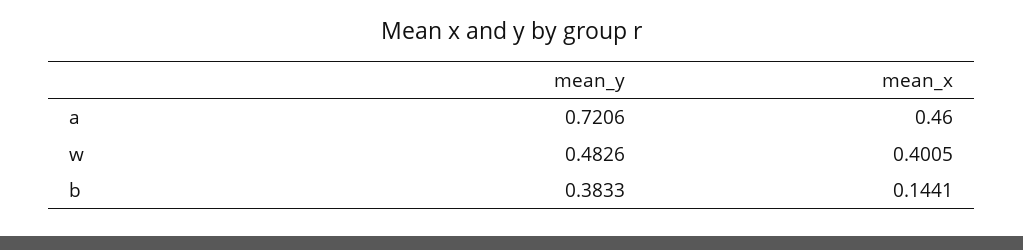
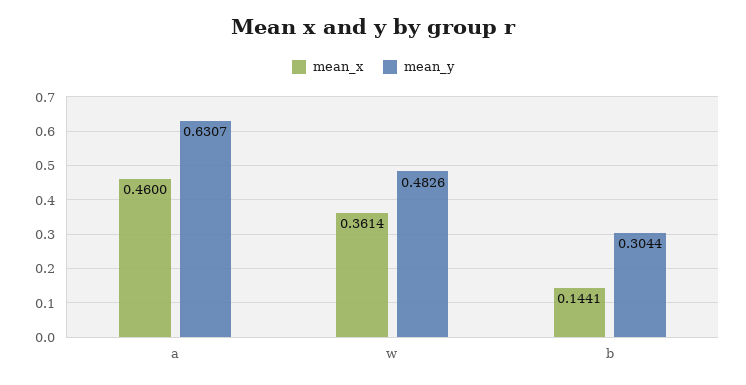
mean_y, a: 0.7206 -> 0.6307
mean_x, w: 0.4005 -> 0.3614
mean_y, b: 0.3833 -> 0.3044

